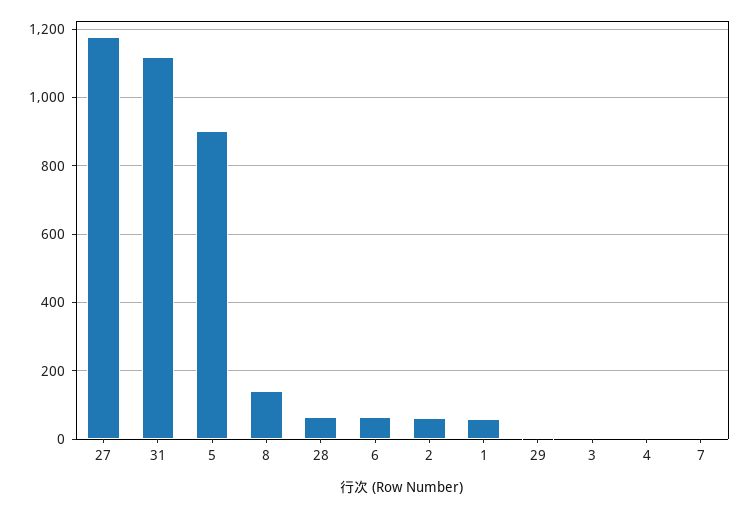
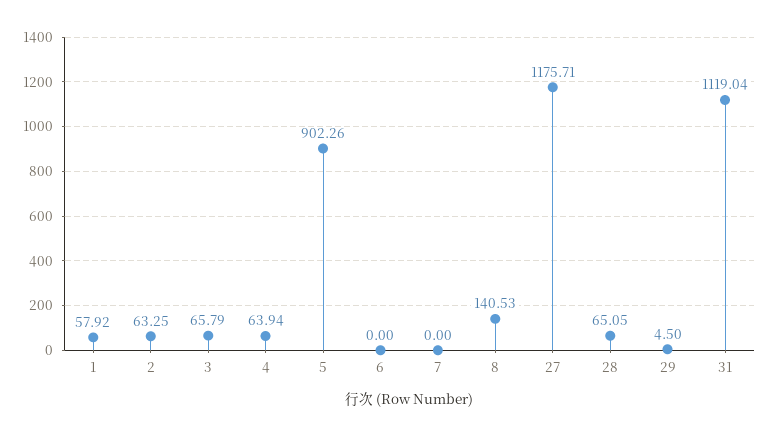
6: 60 -> 0
3: 0 -> 65.79
4: 0 -> 63.94

